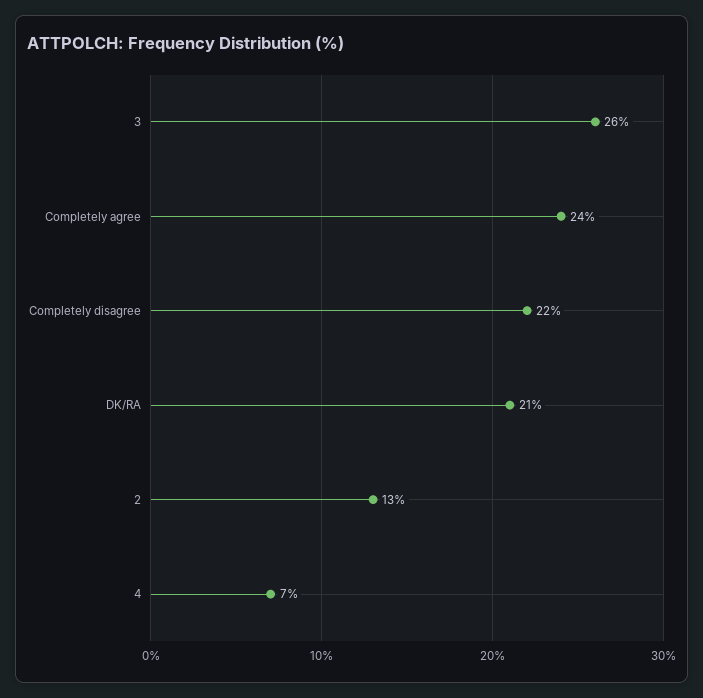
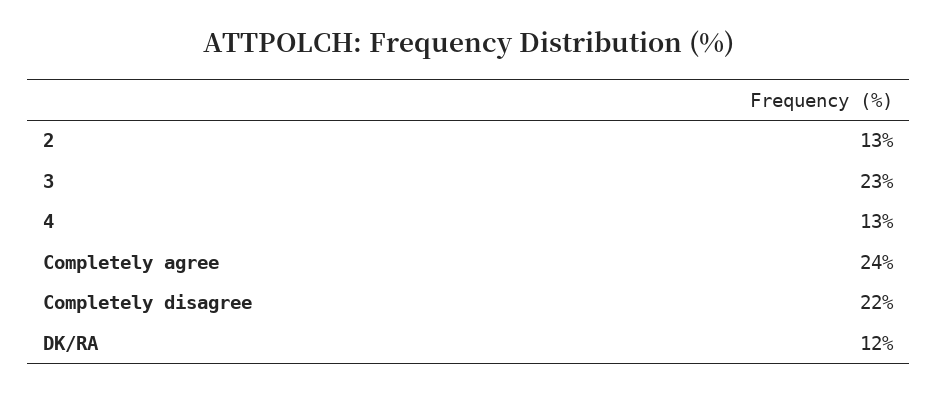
3: 26 -> 23
DK/RA: 21 -> 12
4: 7 -> 13

